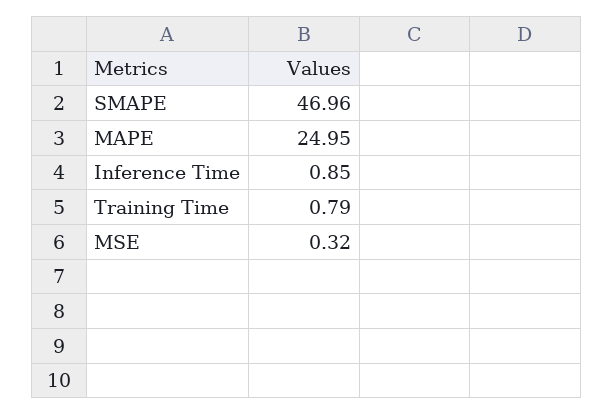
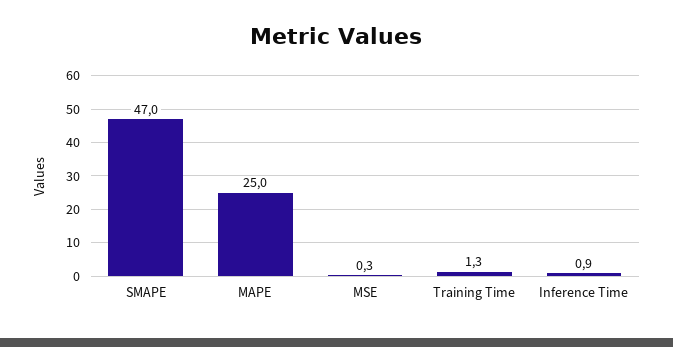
Training Time: 0.79 -> 1.3

